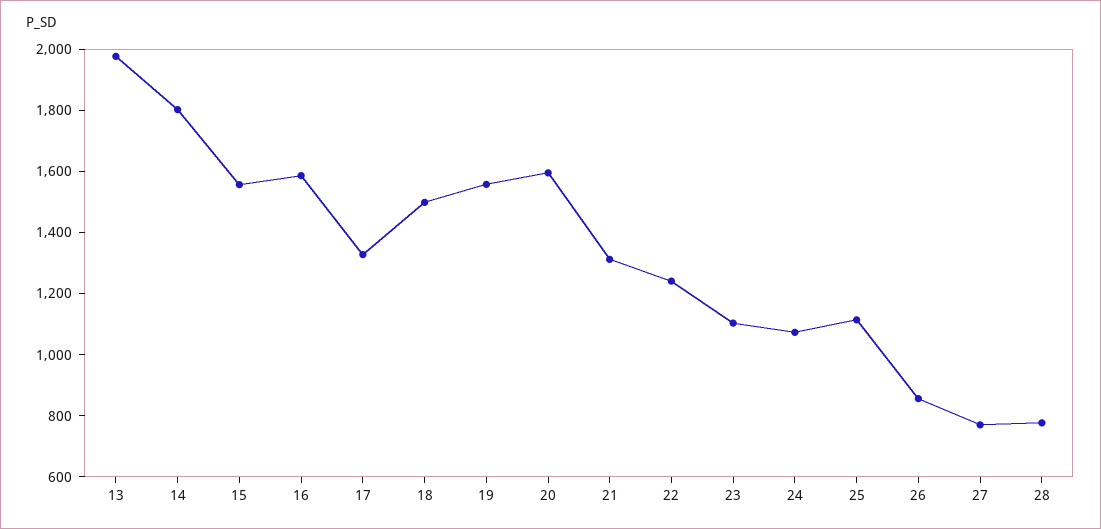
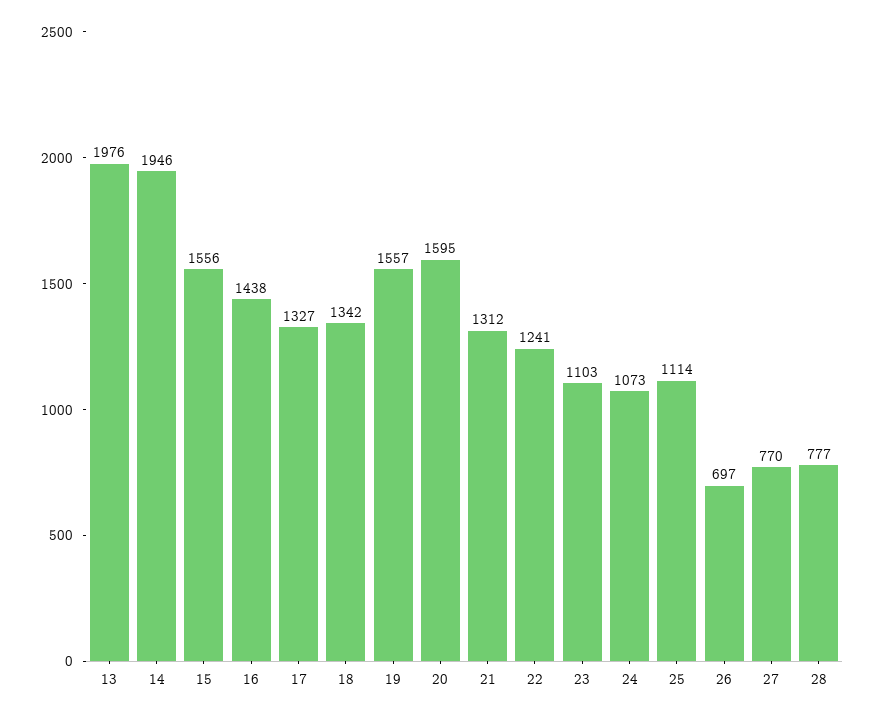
14: 1800 -> 1946
16: 1600 -> 1438
18: 1500 -> 1342
26: 850 -> 697

